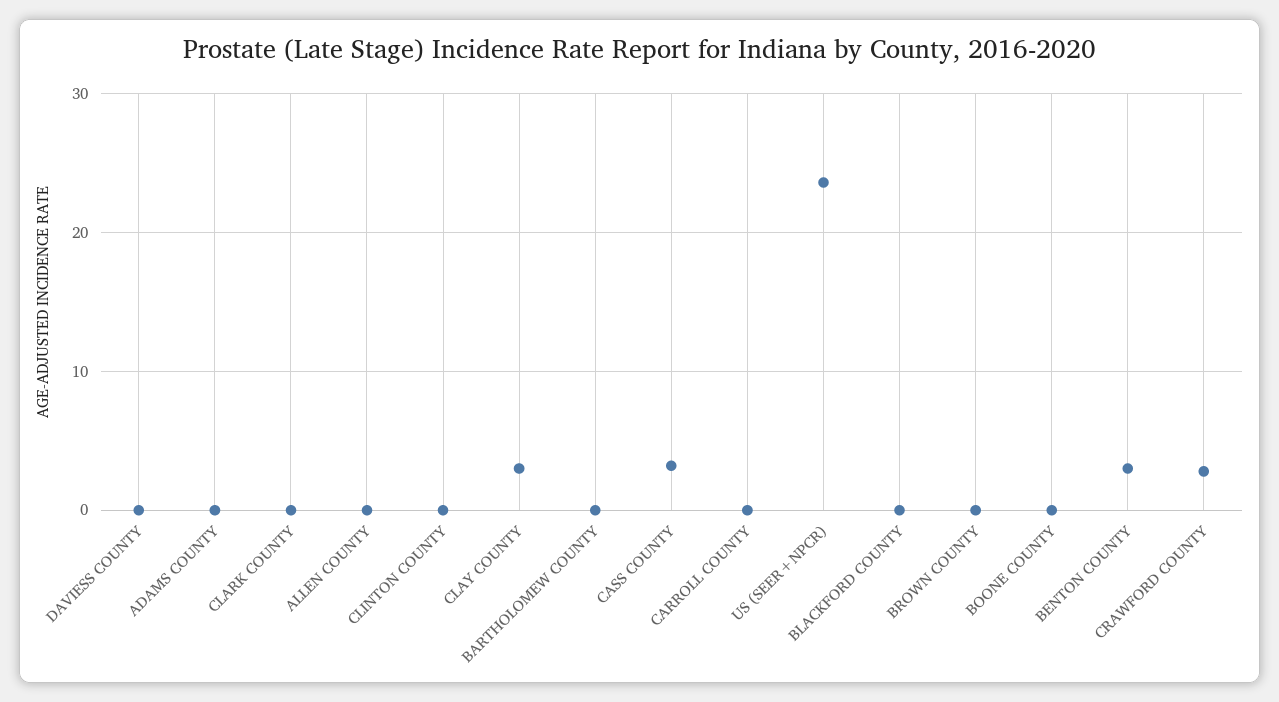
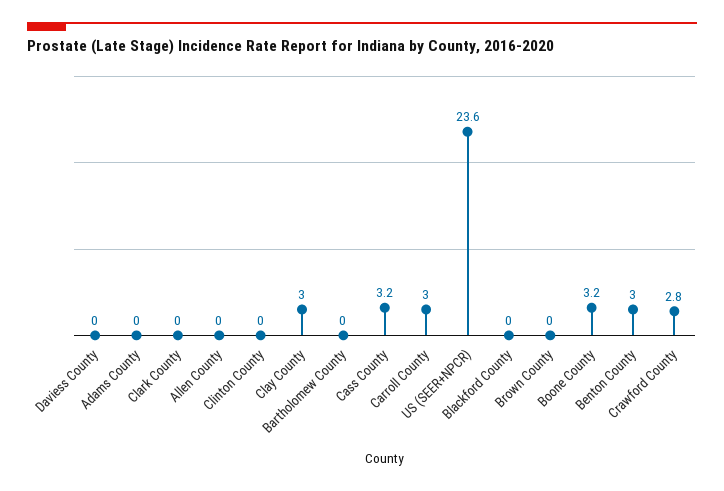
CARROLL COUNTY: 0 -> 3
BOONE COUNTY: 0 -> 3.2

